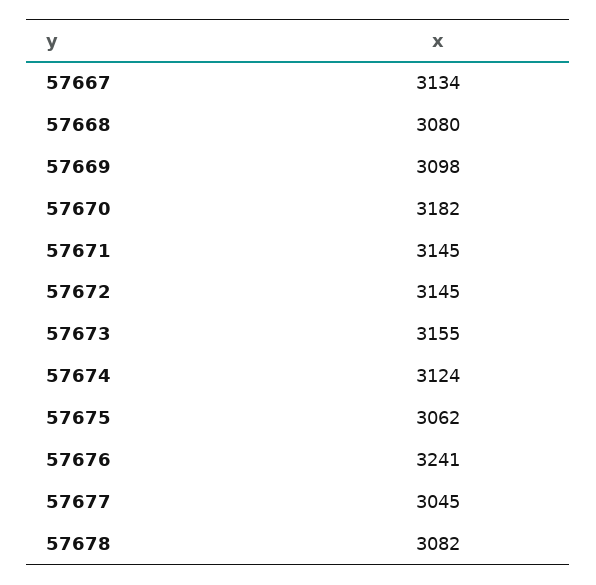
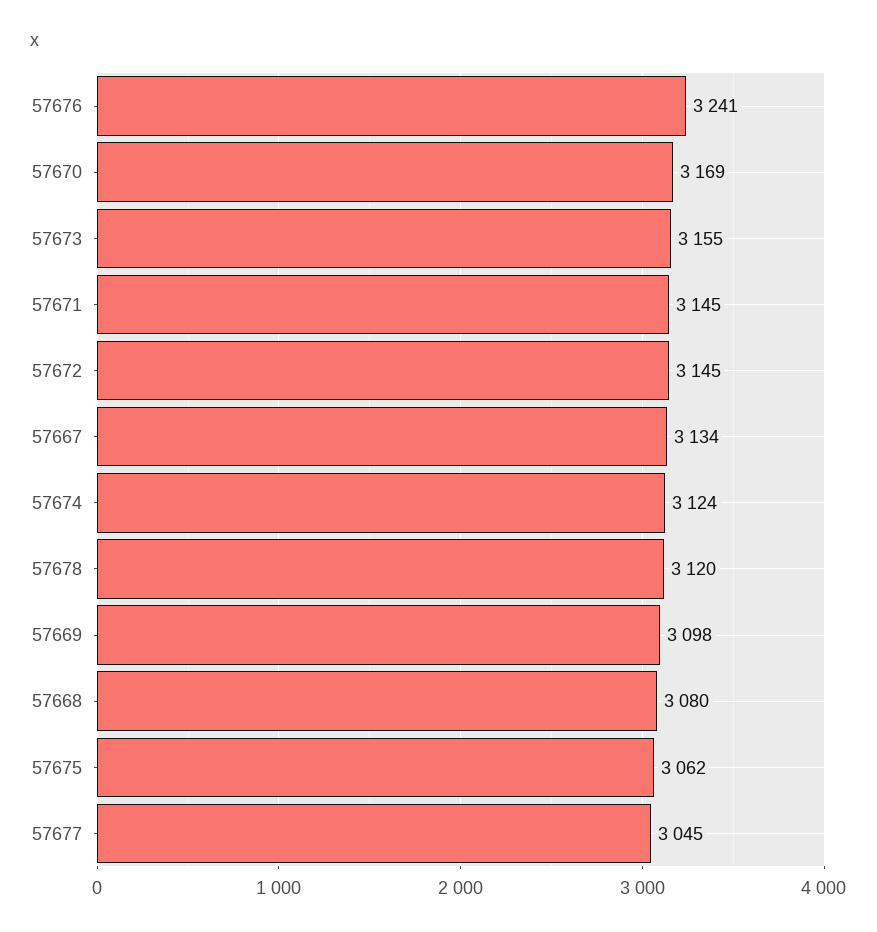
57670: 3182 -> 3169
57678: 3082 -> 3120

